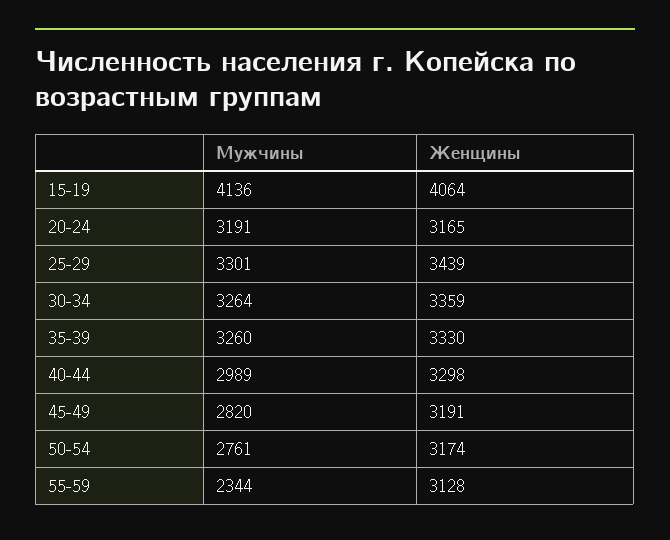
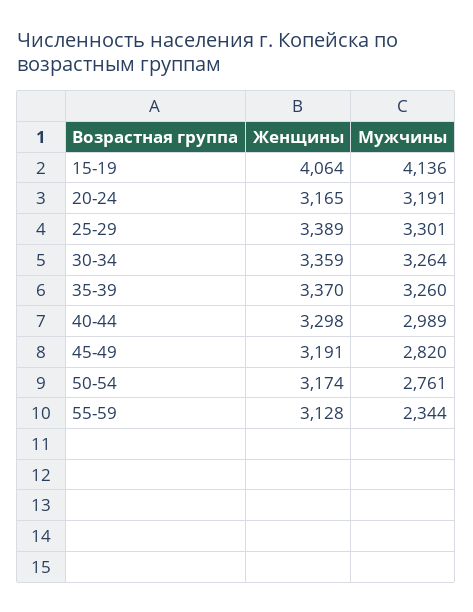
Женщины, 25-29: 3439 -> 3389
Женщины, 35-39: 3330 -> 3370

